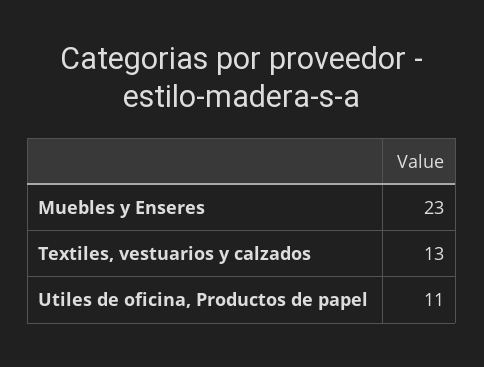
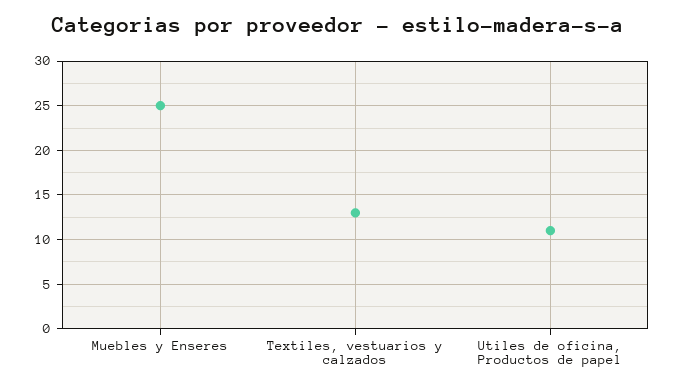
Muebles y Enseres: 23 -> 25

